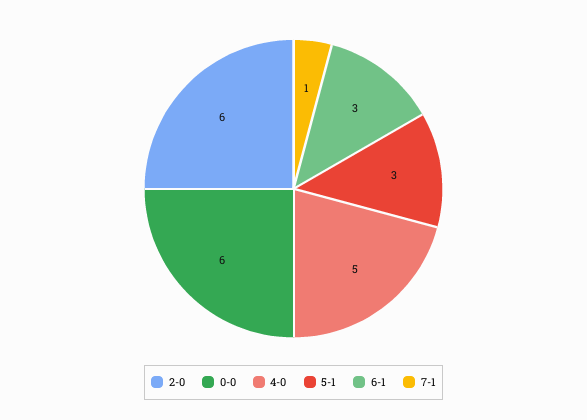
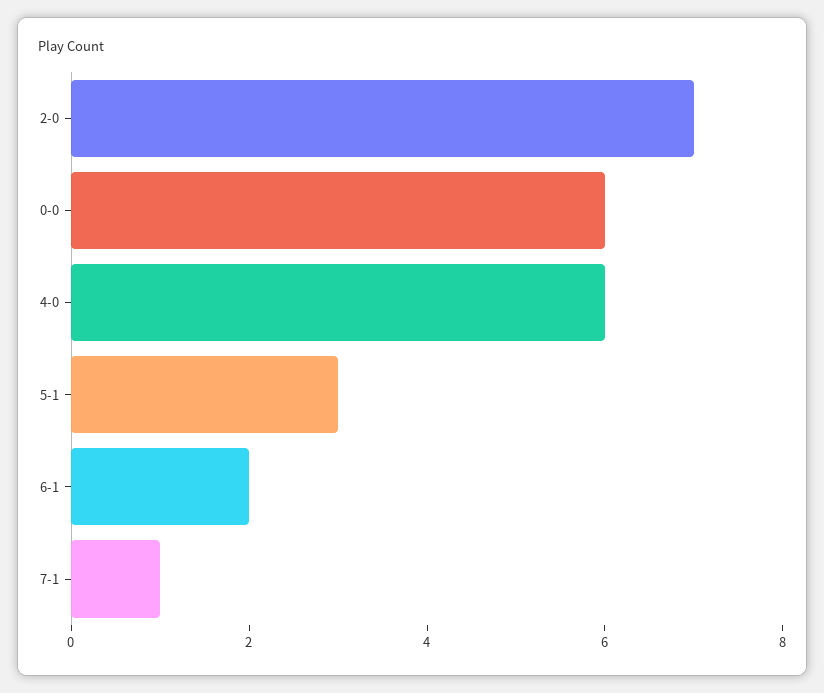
2-0: 6 -> 7
4-0: 5 -> 6
6-1: 3 -> 2

